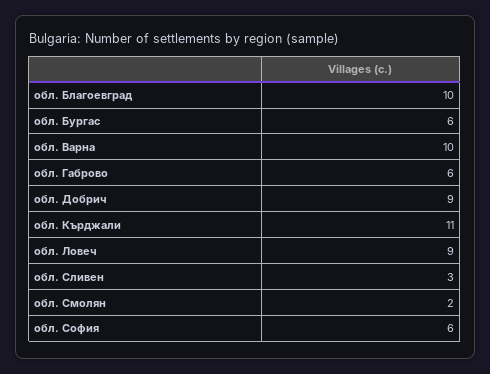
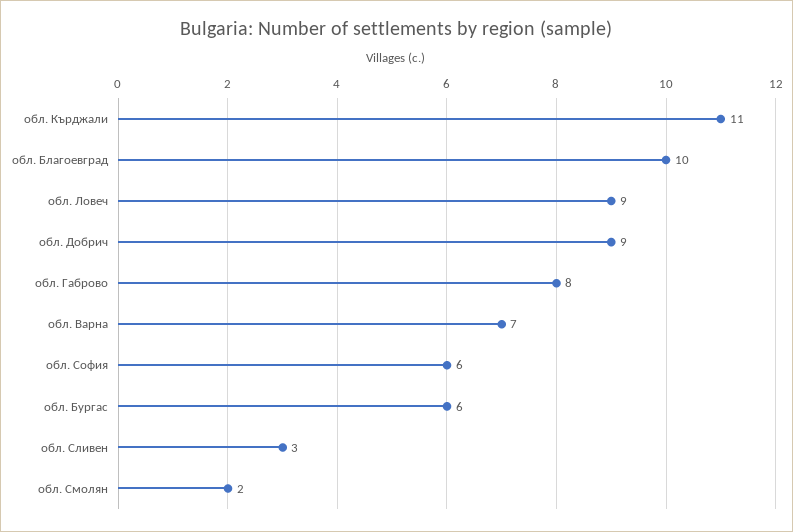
обл. Варна: 10 -> 7
обл. Габрово: 6 -> 8

